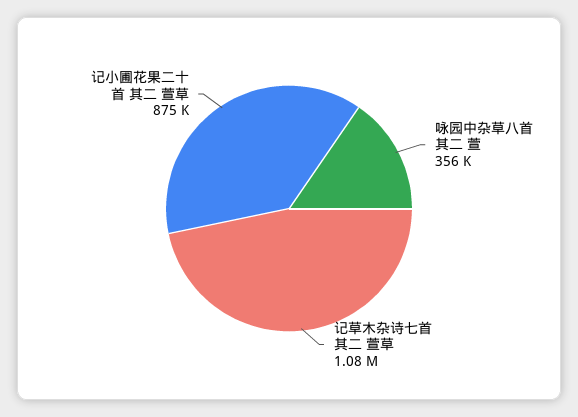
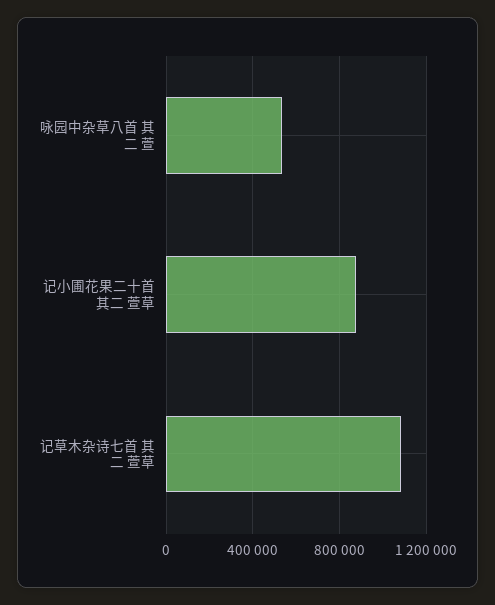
咏园中杂草八首 其二 萱: 356000 -> 550000

